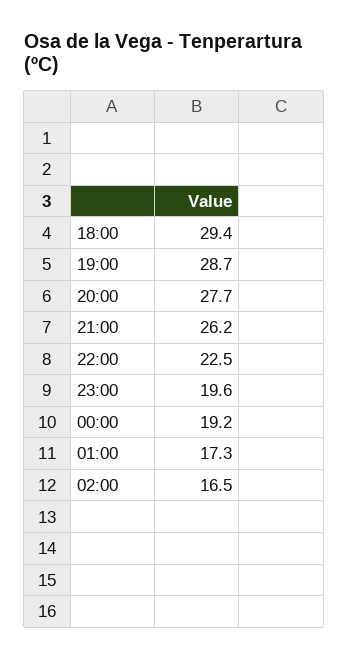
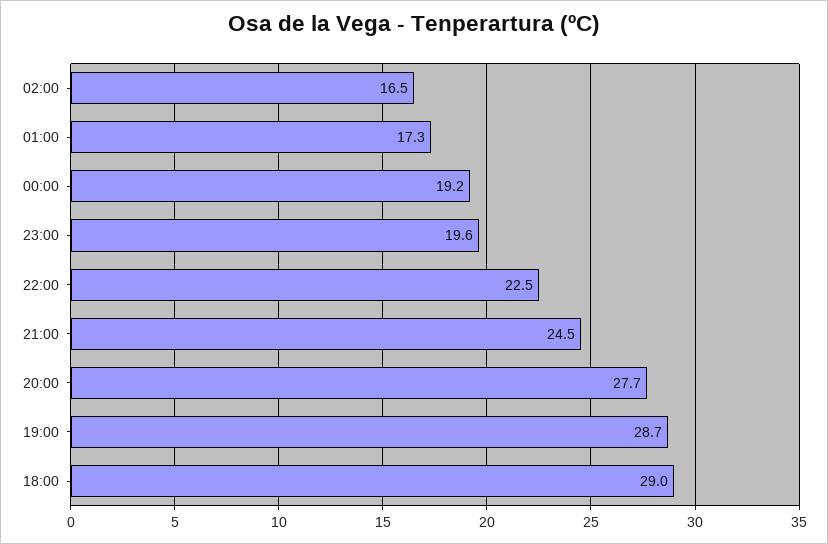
18:00: 29.4 -> 29
21:00: 26.2 -> 24.5

